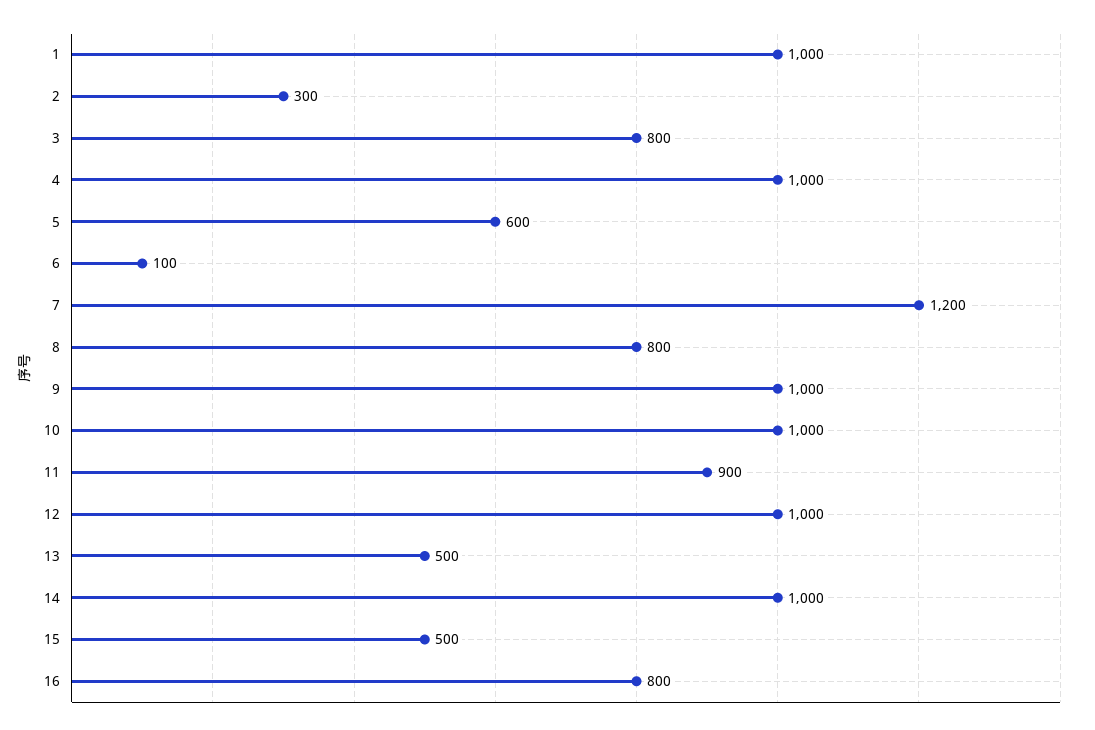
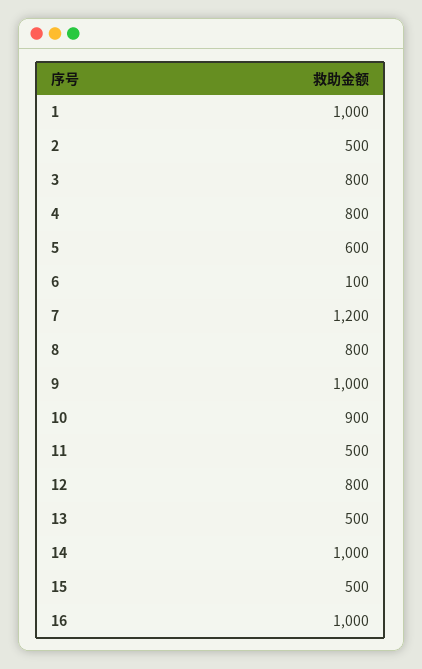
2: 300 -> 500
4: 1000 -> 800
10: 1000 -> 900
11: 900 -> 500
12: 1000 -> 800
16: 800 -> 1000

